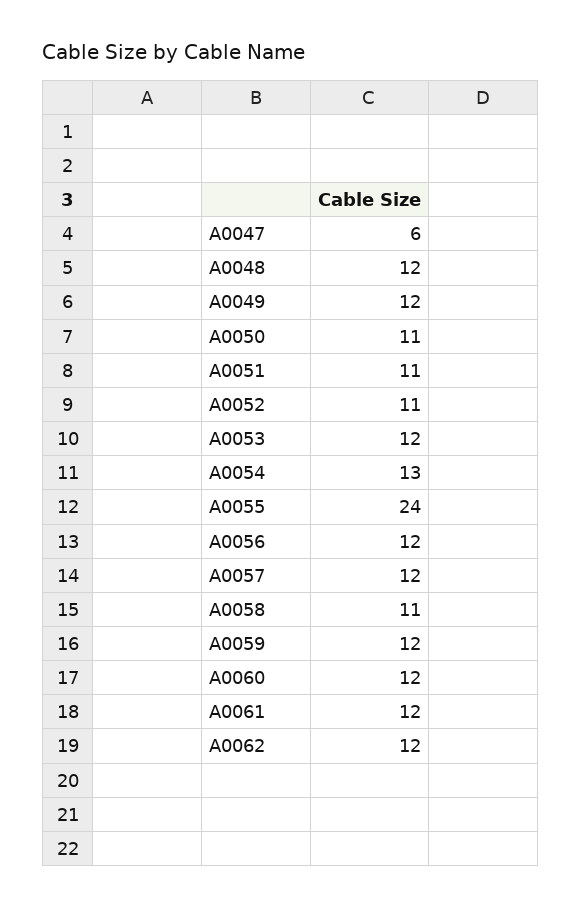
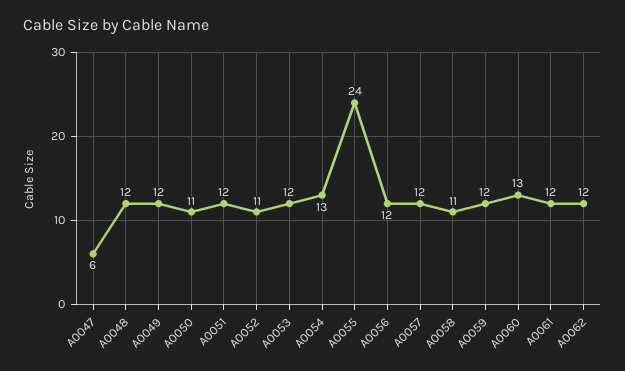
A0051: 11 -> 12
A0060: 12 -> 13

